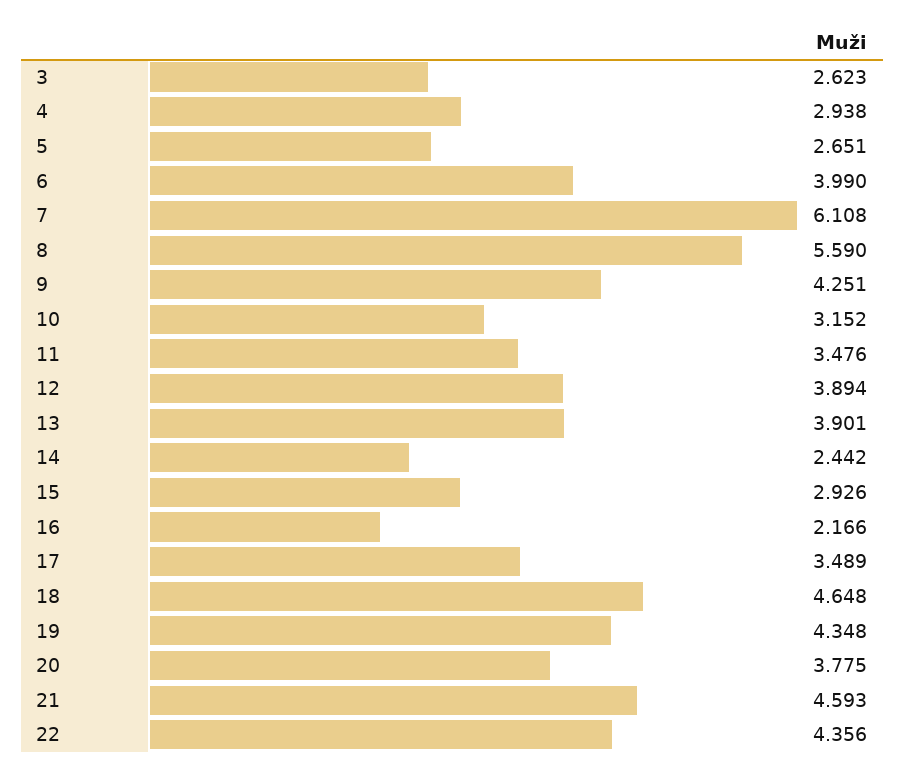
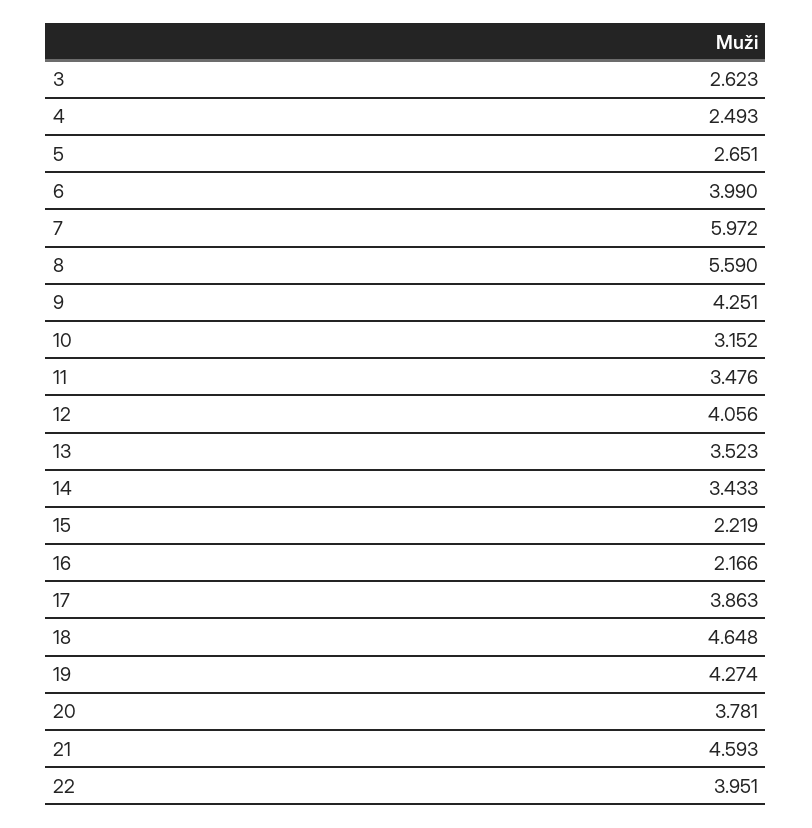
4: 2.938 -> 2.493
7: 6.108 -> 5.972
12: 3.894 -> 4.056
13: 3.901 -> 3.523
14: 2.442 -> 3.433
15: 2.926 -> 2.219
17: 3.489 -> 3.863
19: 4.348 -> 4.274
20: 3.775 -> 3.781
22: 4.356 -> 3.951

